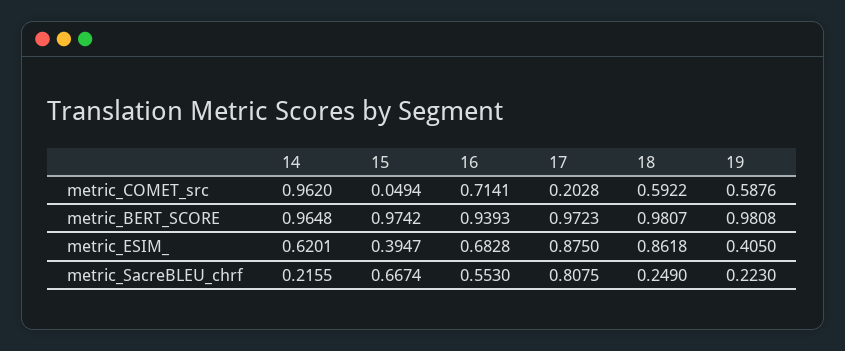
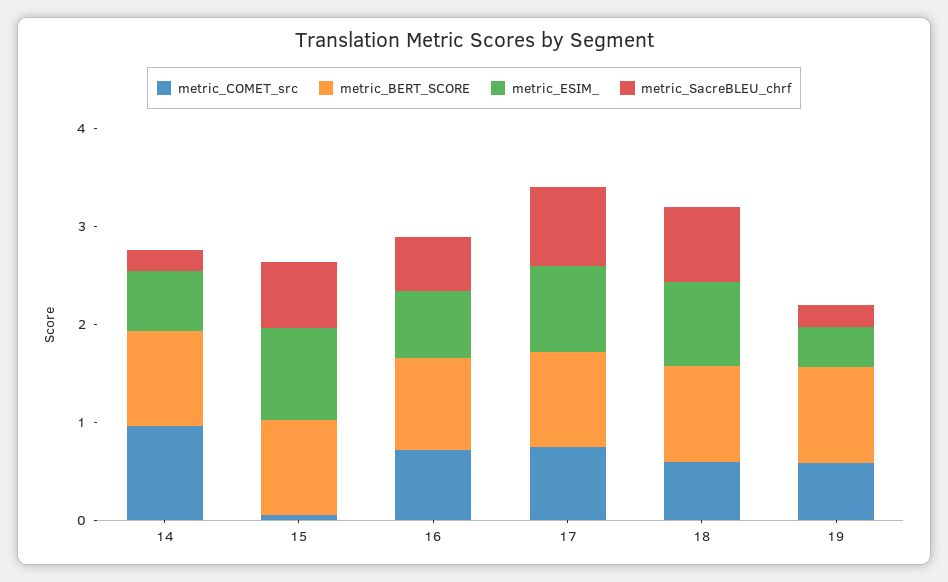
metric_COMET_src, 17: 0.2028 -> 0.8
metric_ESIM_, 15: 0.3947 -> 1
metric_SacreBLEU_chrf, 18: 0.249 -> 0.8

